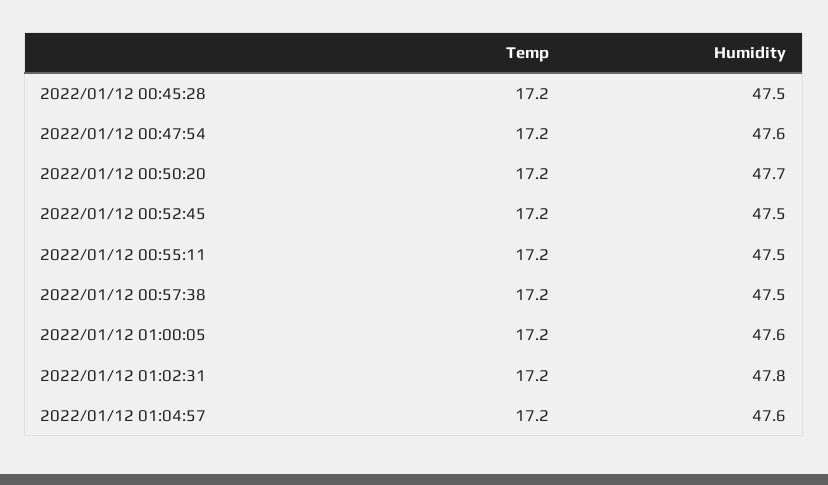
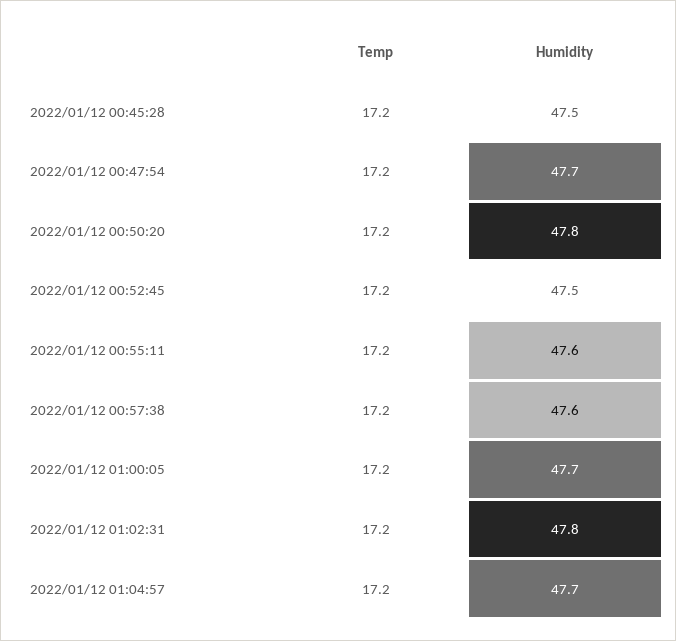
Humidity, 2022/01/12 00:47:54: 47.6 -> 47.7
Humidity, 2022/01/12 00:50:20: 47.7 -> 47.8
Humidity, 2022/01/12 00:55:11: 47.5 -> 47.6
Humidity, 2022/01/12 00:57:38: 47.5 -> 47.6
Humidity, 2022/01/12 01:00:05: 47.6 -> 47.7
Humidity, 2022/01/12 01:04:57: 47.6 -> 47.7

